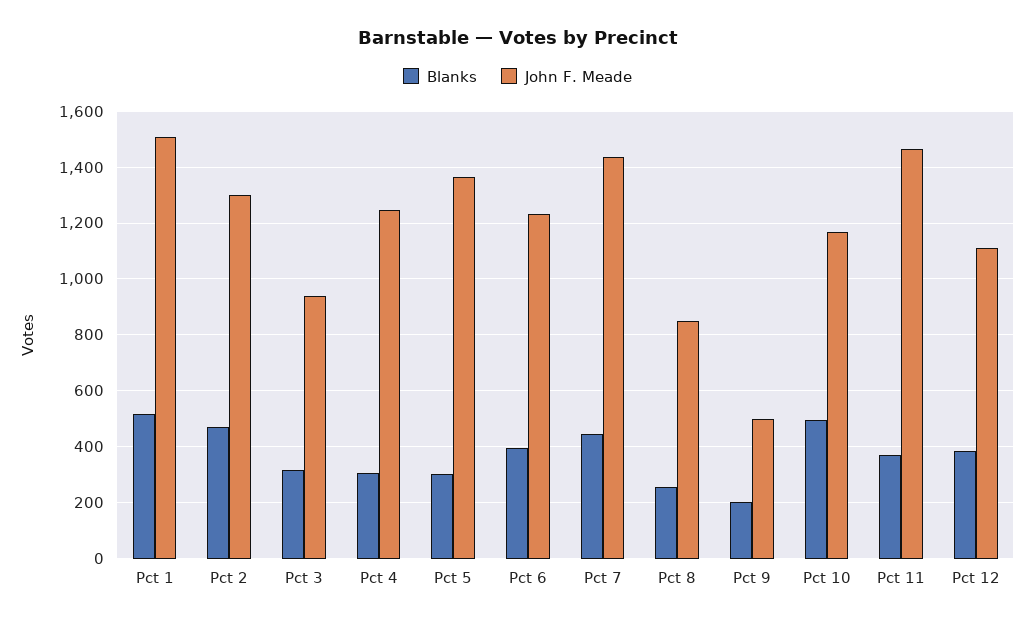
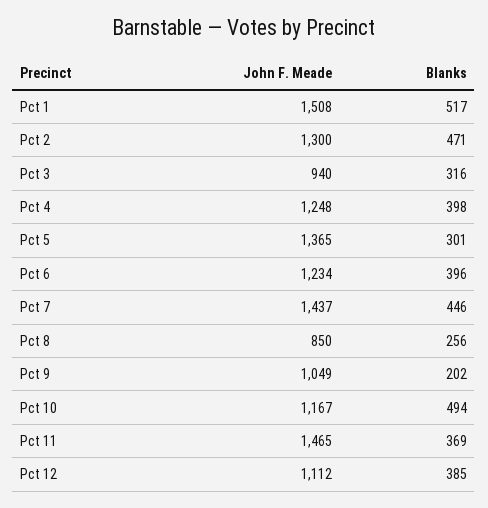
Blanks, Pct 4: 300 -> 398
John F. Meade, Pct 9: 500 -> 1049

